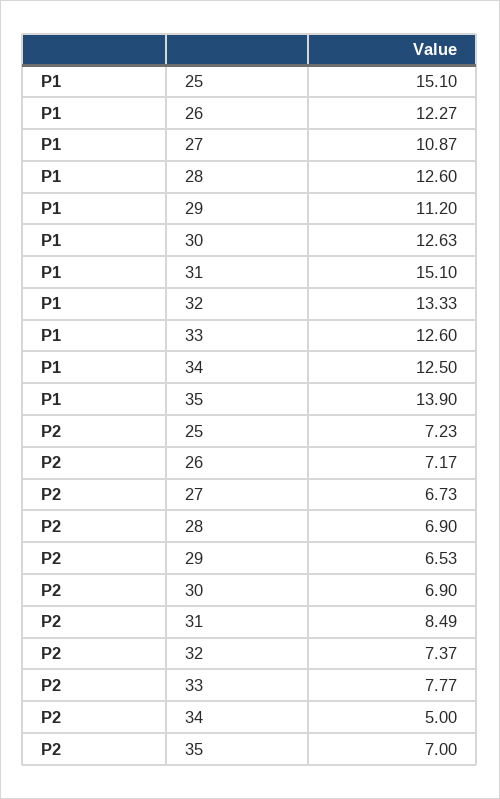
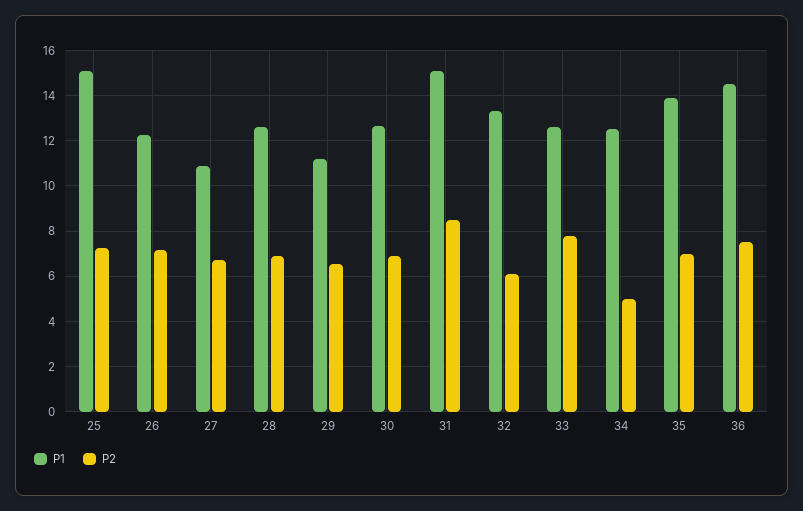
P2, 32: 7.37 -> 6
P1, 36: none -> 14.5
P2, 36: none -> 7.5

